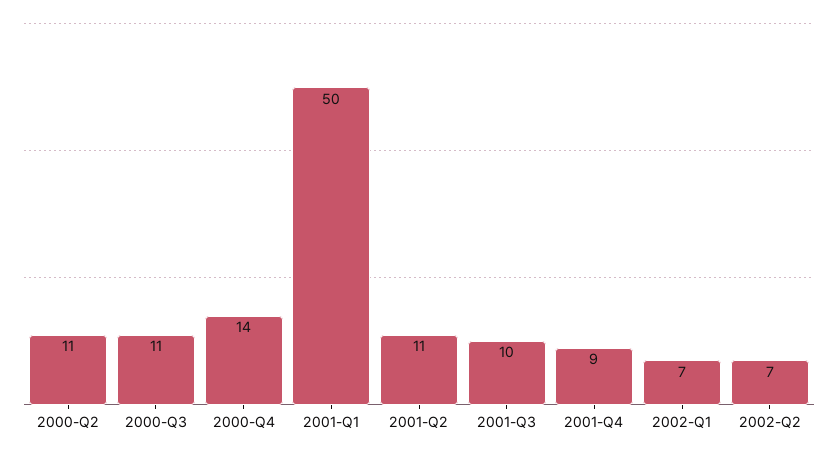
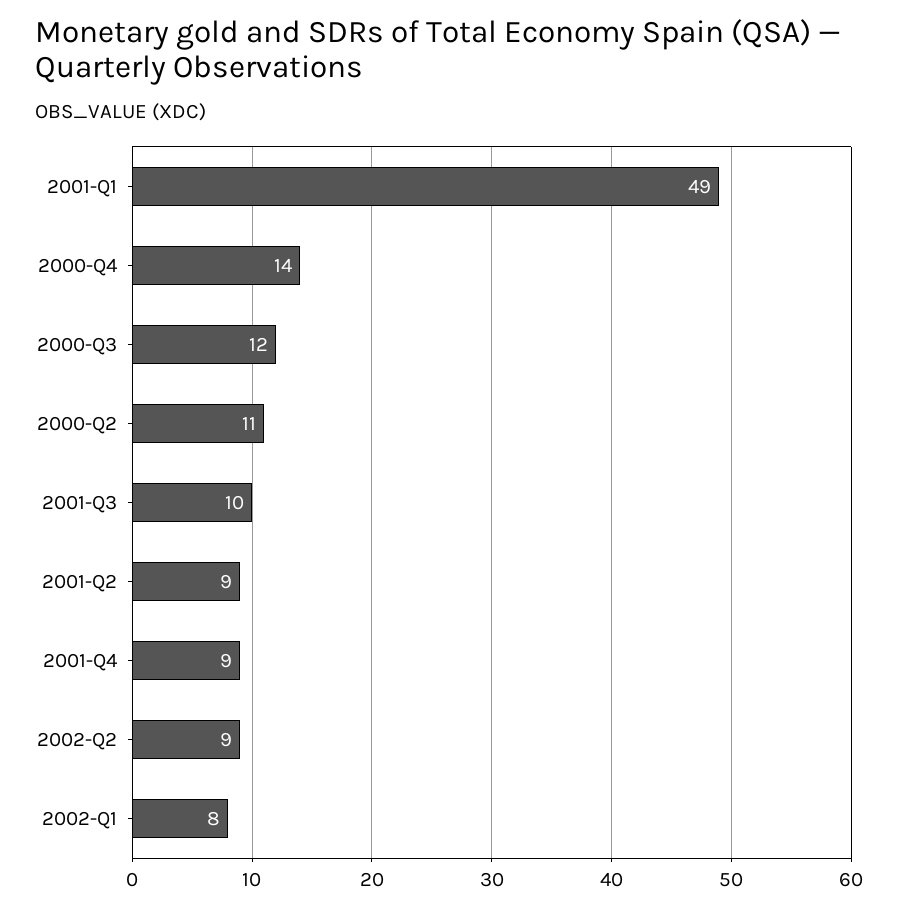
2000-Q3: 11 -> 12
2001-Q1: 50 -> 49
2001-Q2: 11 -> 9
2002-Q1: 7 -> 8
2002-Q2: 7 -> 9

